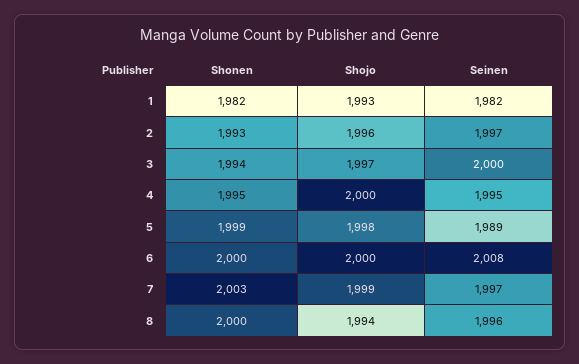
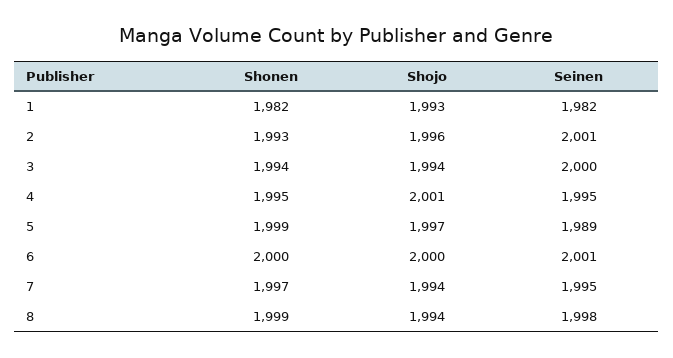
Seinen, 2: 1997 -> 2001
Shojo, 3: 1997 -> 1994
Shojo, 4: 2000 -> 2001
Shojo, 5: 1998 -> 1997
Seinen, 6: 2008 -> 2001
Shonen, 7: 2003 -> 1997
Shojo, 7: 1999 -> 1994
Seinen, 7: 1997 -> 1995
Shonen, 8: 2000 -> 1999
Seinen, 8: 1996 -> 1998

